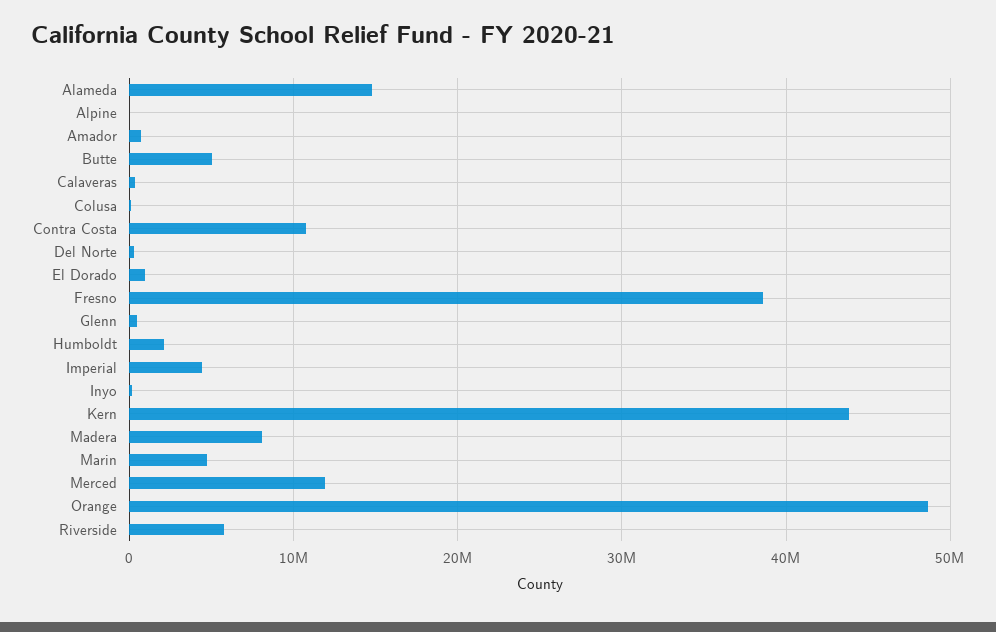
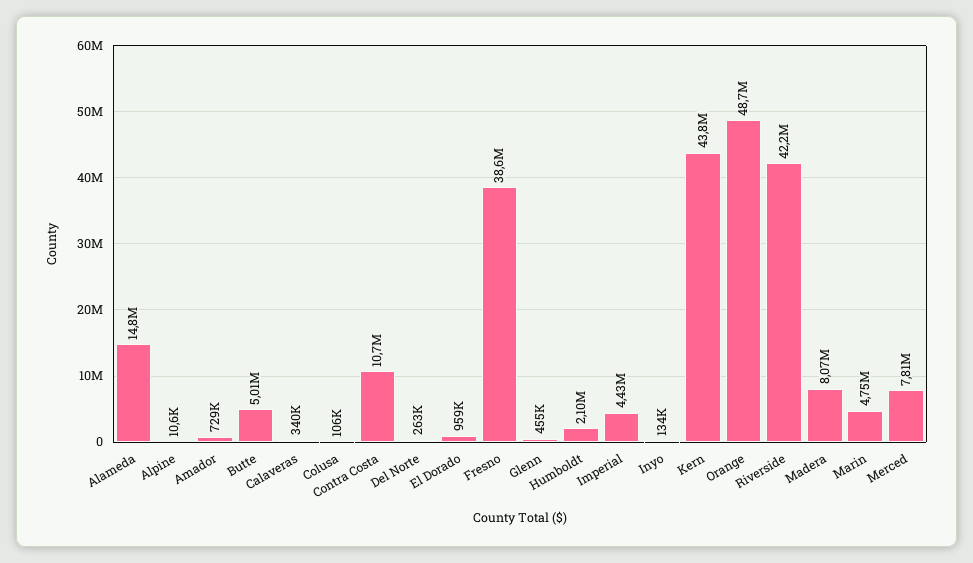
Merced: 12000000 -> 7810000
Riverside: 6000000 -> 42200000

